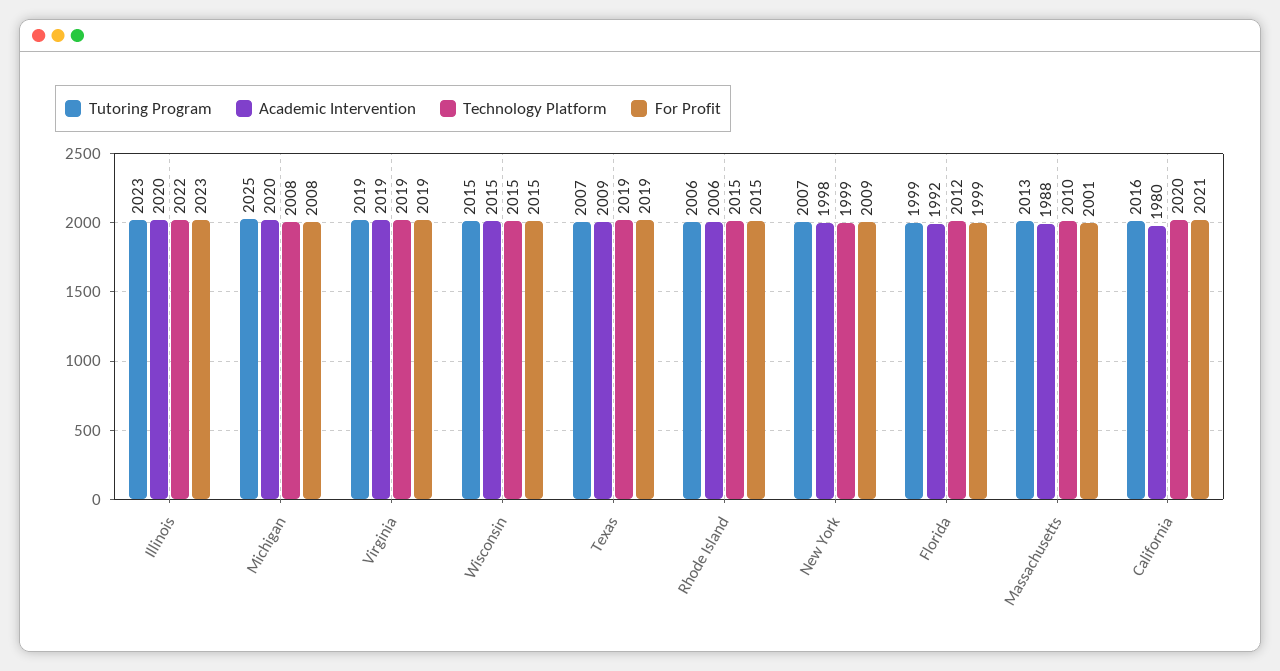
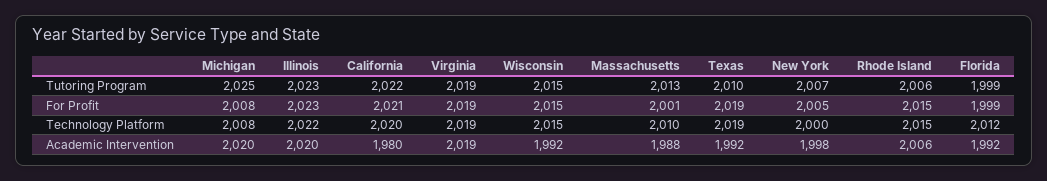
Academic Intervention, Wisconsin: 2015 -> 1992
Tutoring Program, Texas: 2007 -> 2010
Academic Intervention, Texas: 2009 -> 1992
Technology Platform, New York: 1999 -> 2000
For Profit, New York: 2009 -> 2005
Tutoring Program, California: 2016 -> 2022

